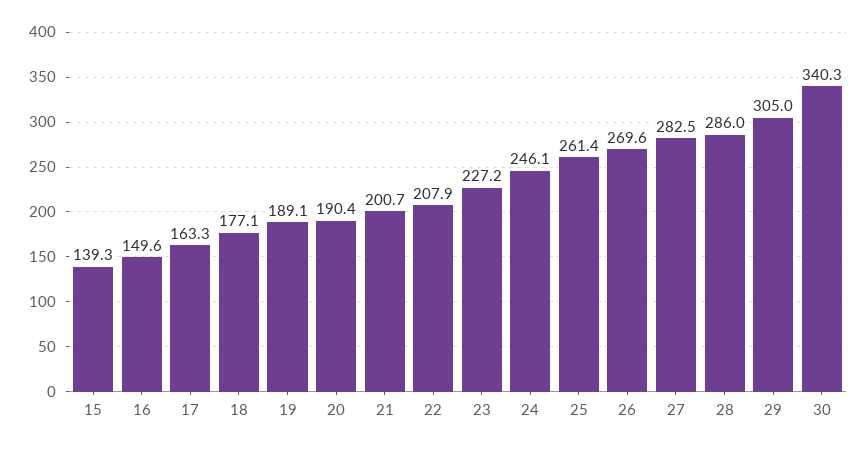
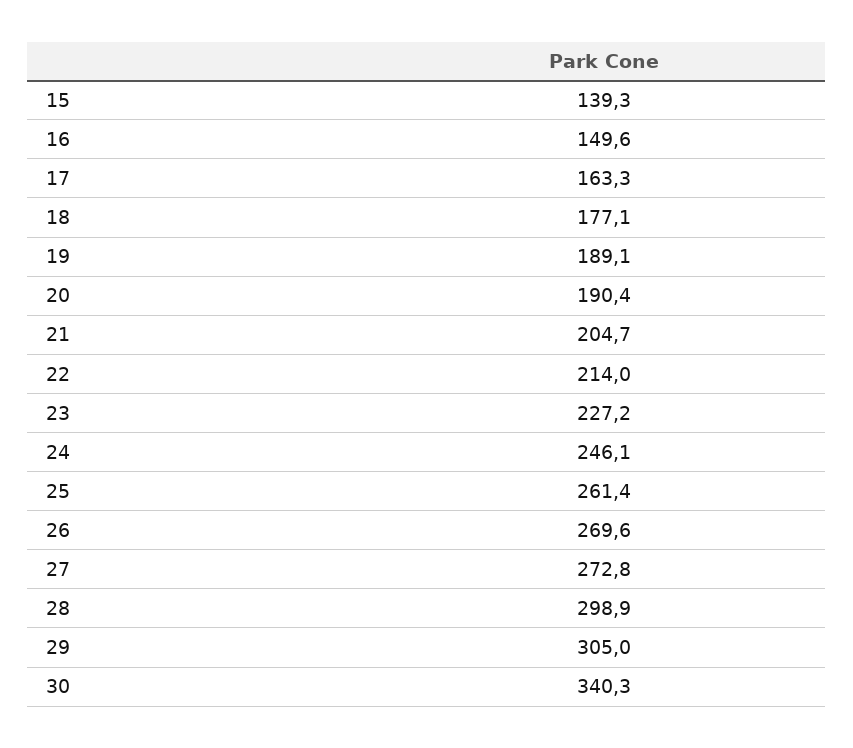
21: 200.7 -> 204.7
22: 207.9 -> 214
27: 282.5 -> 272.8
28: 286 -> 298.9

